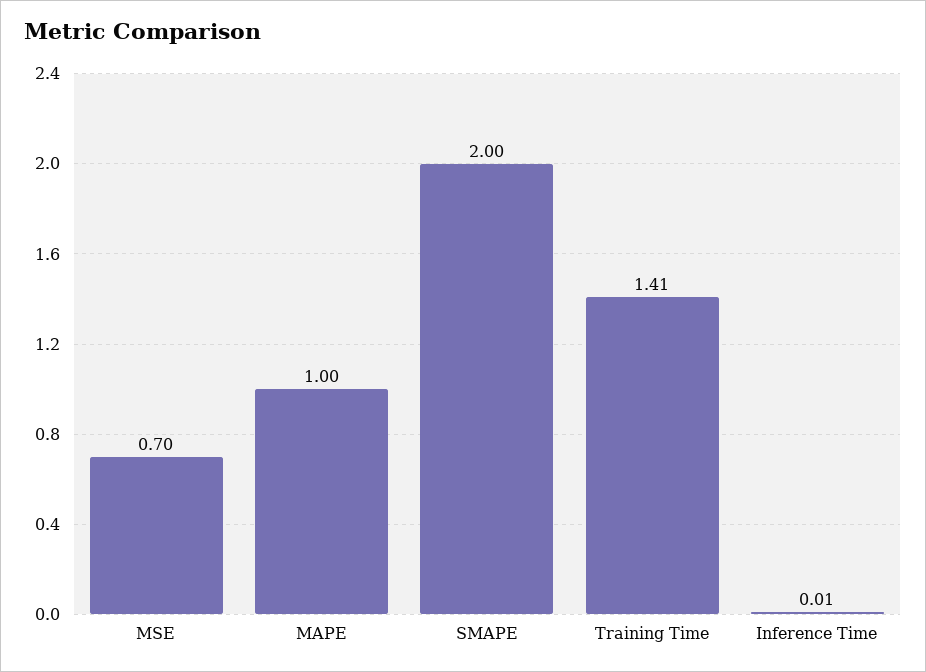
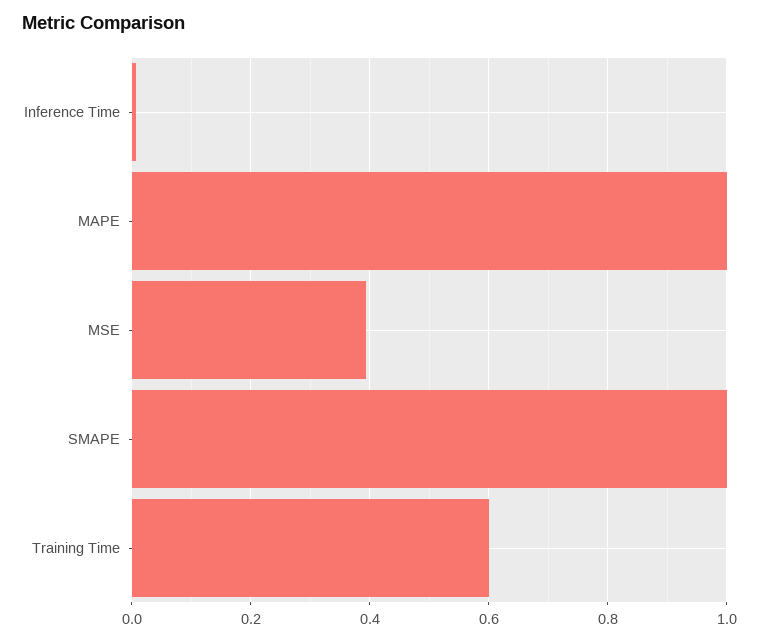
MSE: 0.7 -> 0.4
SMAPE: 2 -> 1
Training Time: 1.41 -> 0.6

